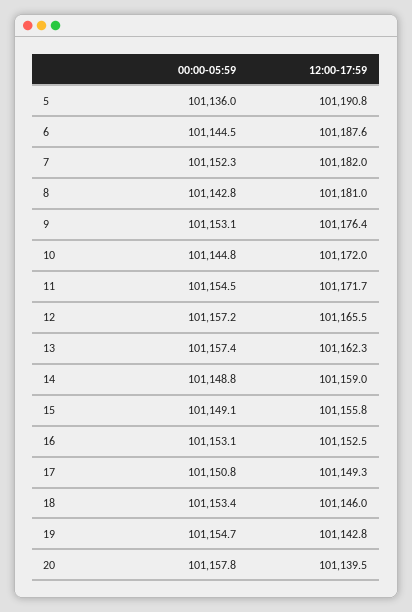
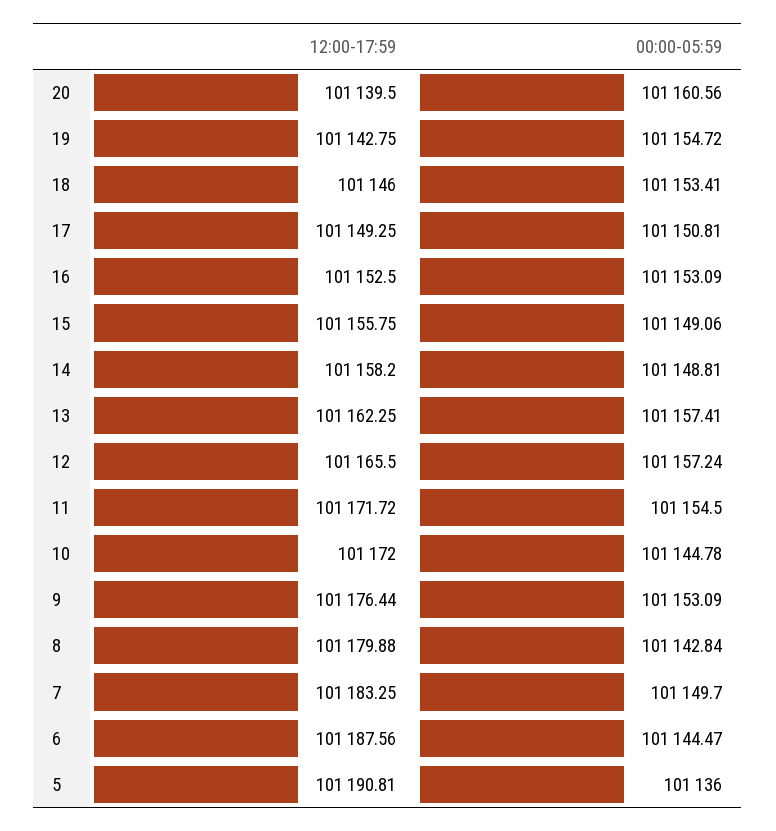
00:00-05:59, 7: 101152.3 -> 101149.7
12:00-17:59, 7: 101182 -> 101183.25
12:00-17:59, 8: 101181 -> 101179.88
12:00-17:59, 14: 101159 -> 101158.2
00:00-05:59, 20: 101157.8 -> 101160.56

